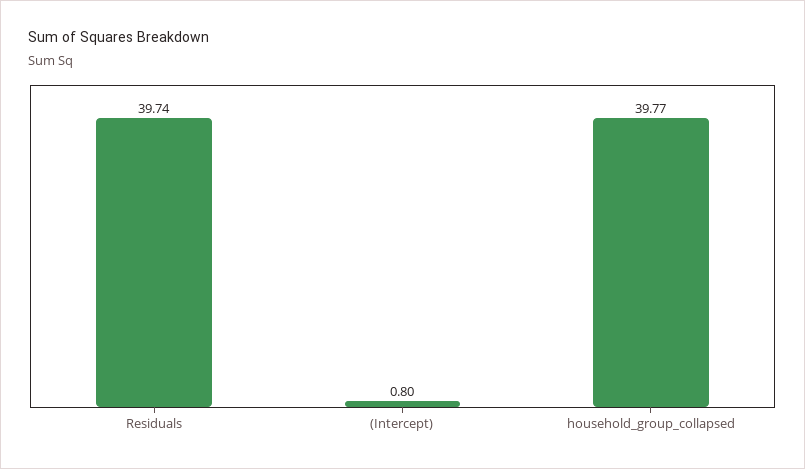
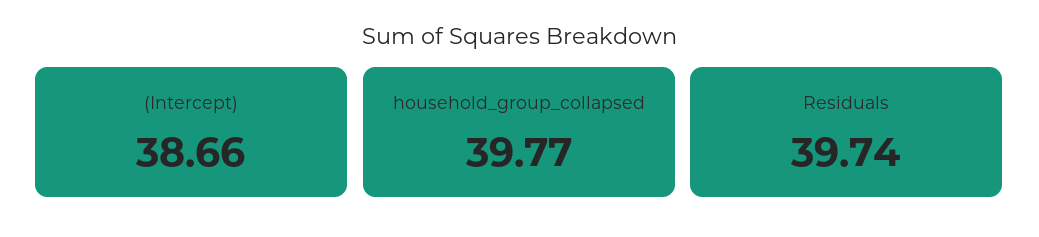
(Intercept): 0.8 -> 38.66

